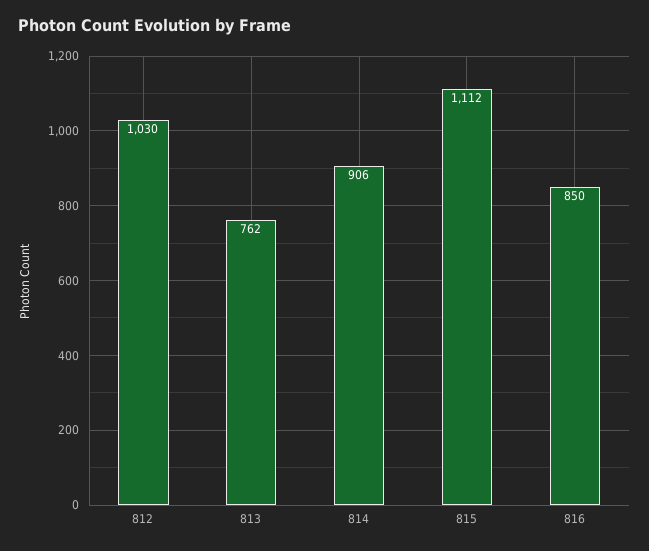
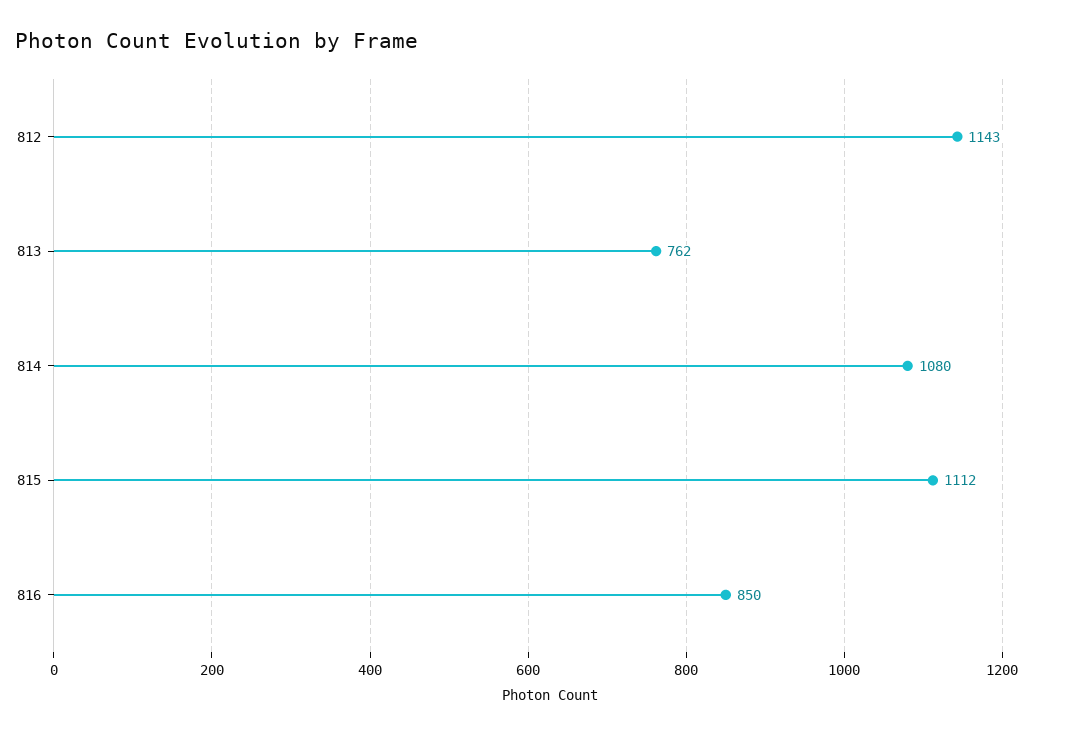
812: 1030 -> 1143
814: 906 -> 1080

